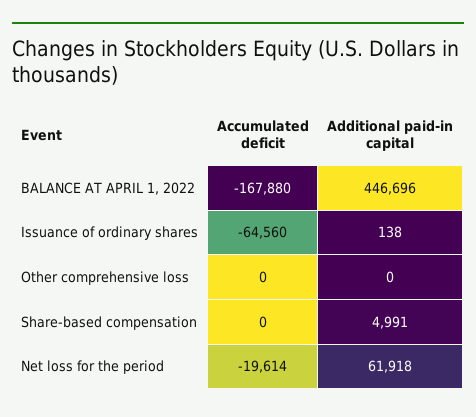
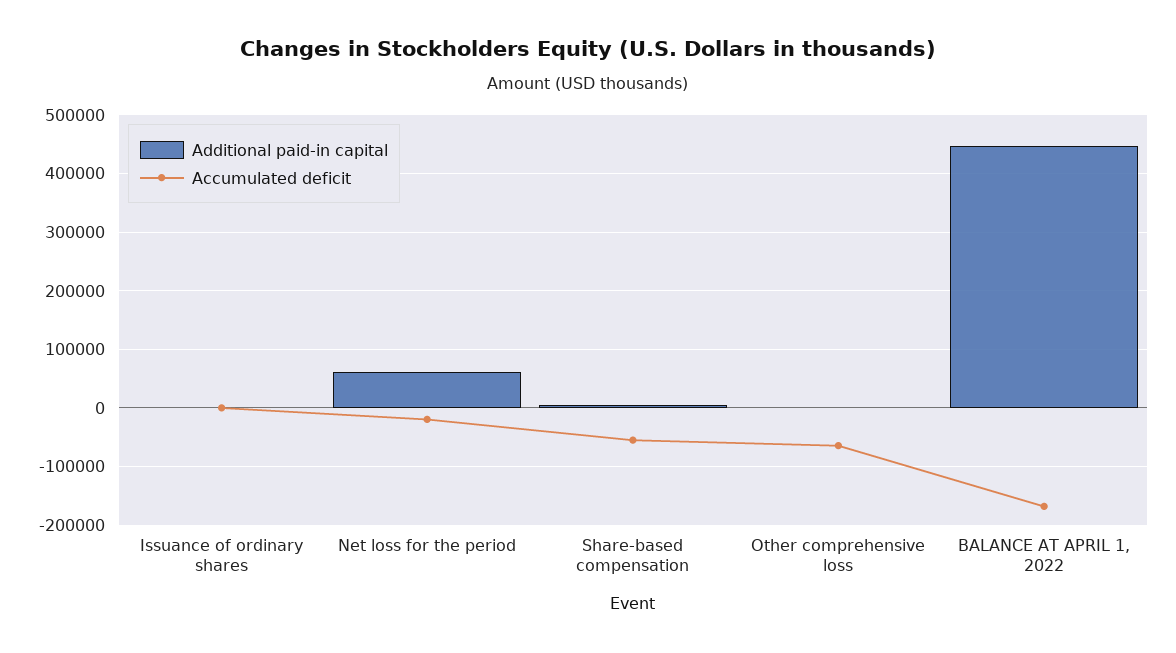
Accumulated deficit, Issuance of ordinary shares: -64560 -> 0
Accumulated deficit, Other comprehensive loss: 0 -> -60000
Accumulated deficit, Share-based compensation: 0 -> -60000

